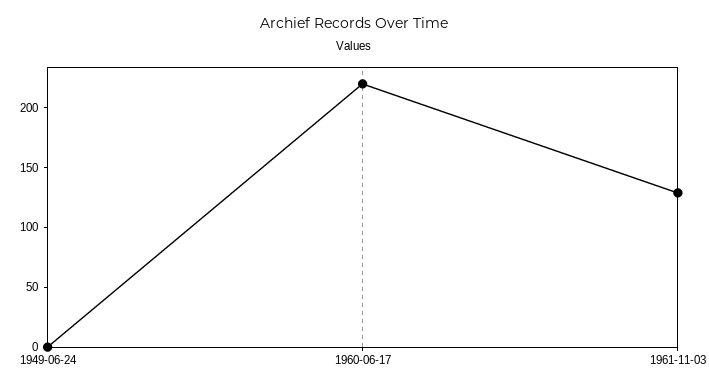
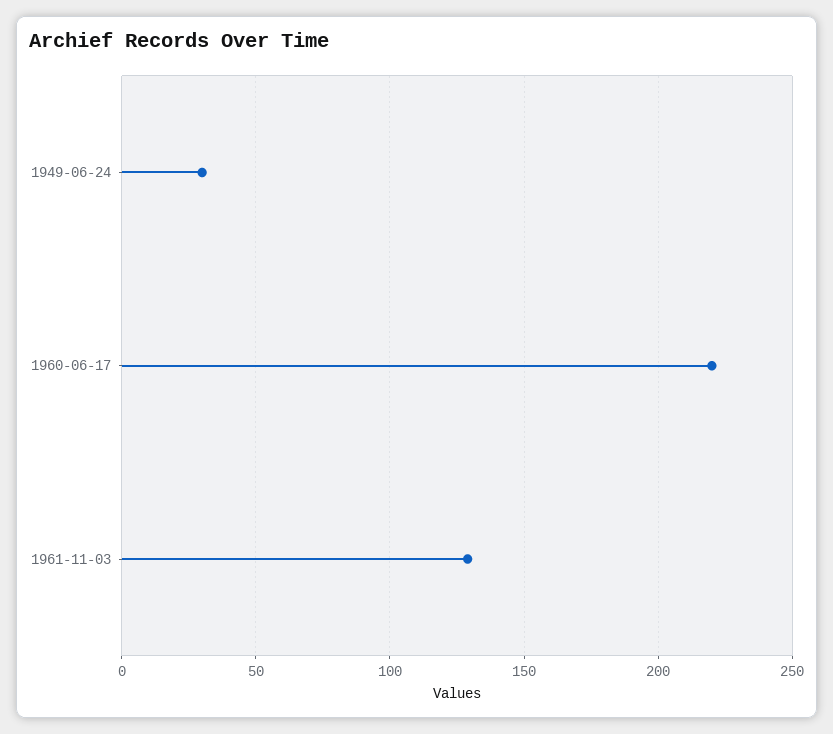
1949-06-24: 0 -> 30

